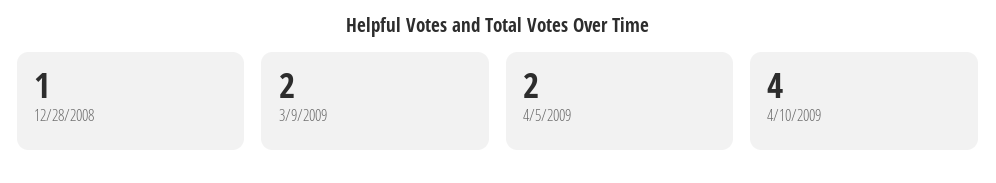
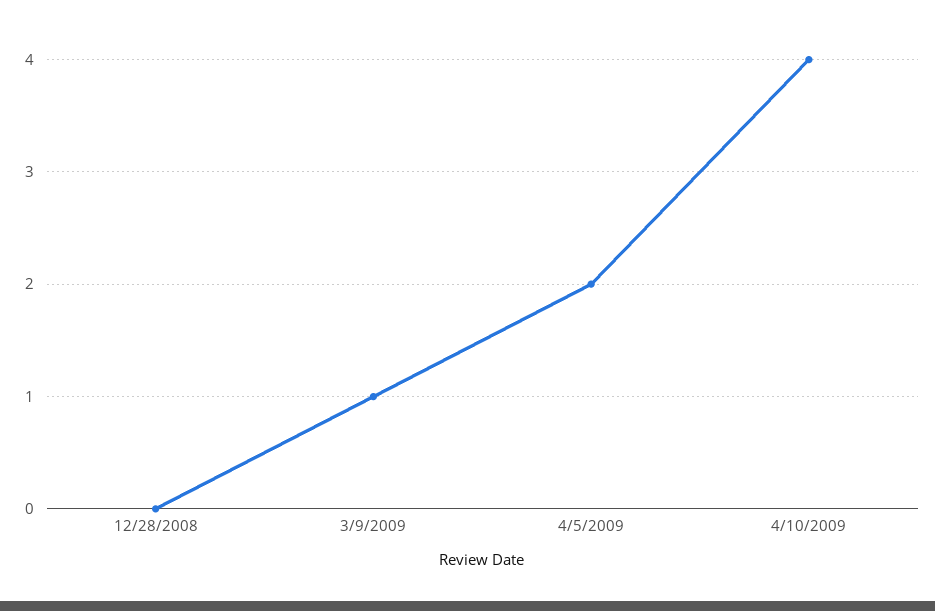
12/28/2008: 1 -> 0
3/9/2009: 2 -> 1

